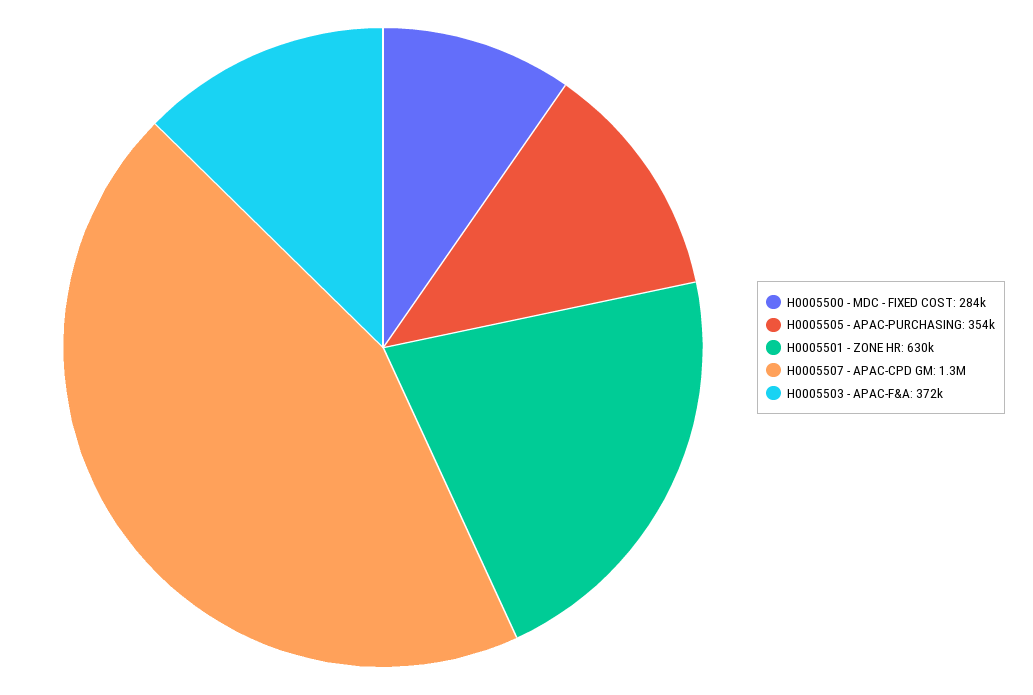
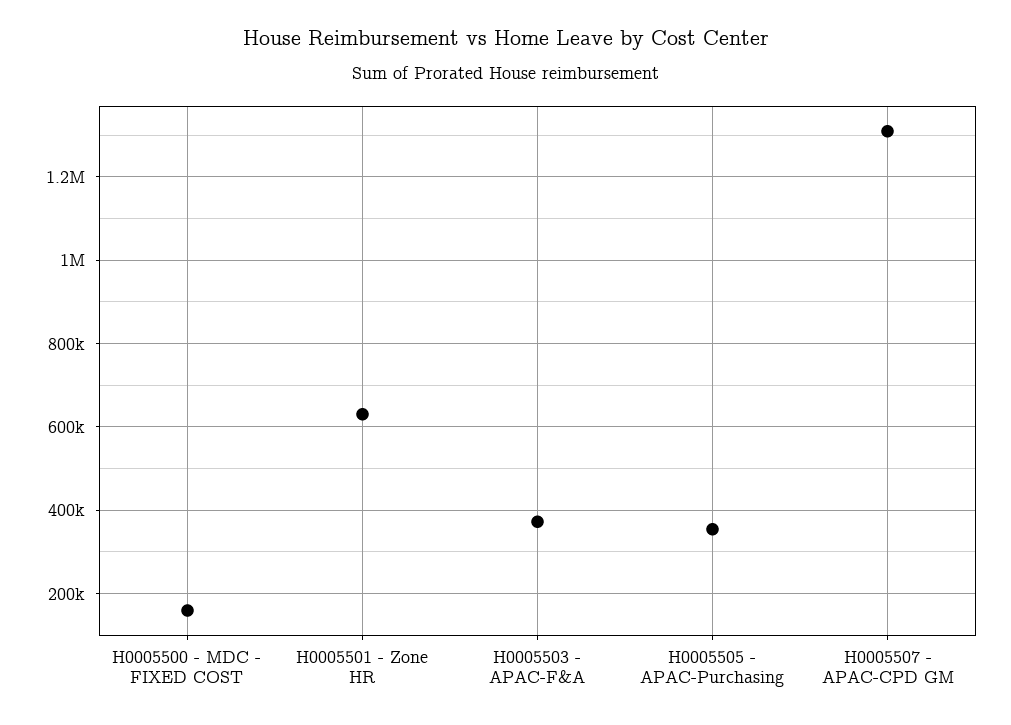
H0005500 - MDC - FIXED COST: 284000 -> 160000

